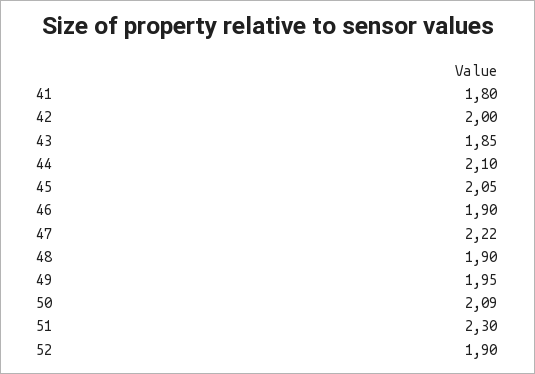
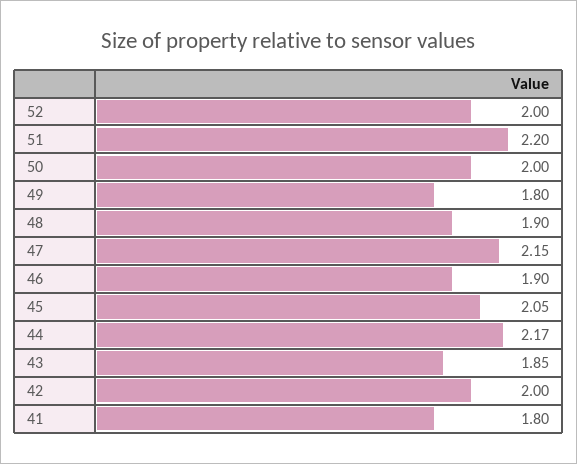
44: 2.1 -> 2.17
47: 2.22 -> 2.15
49: 1.95 -> 1.8
50: 2.09 -> 2
51: 2.3 -> 2.2
52: 1.9 -> 2

